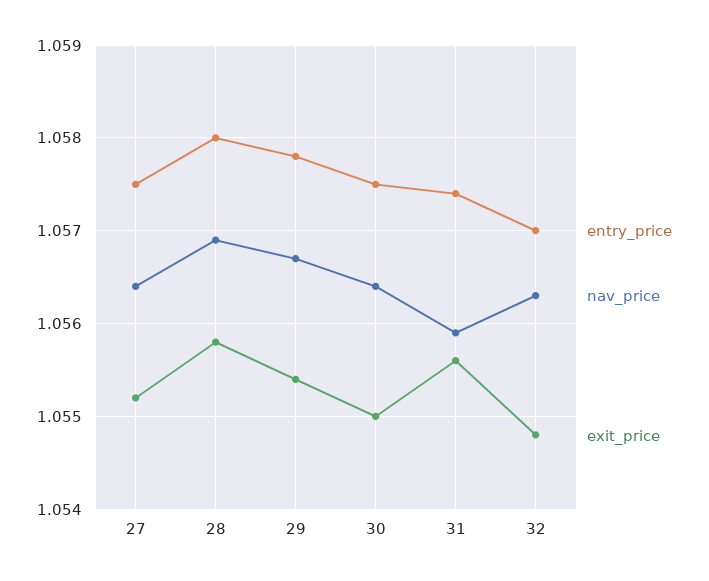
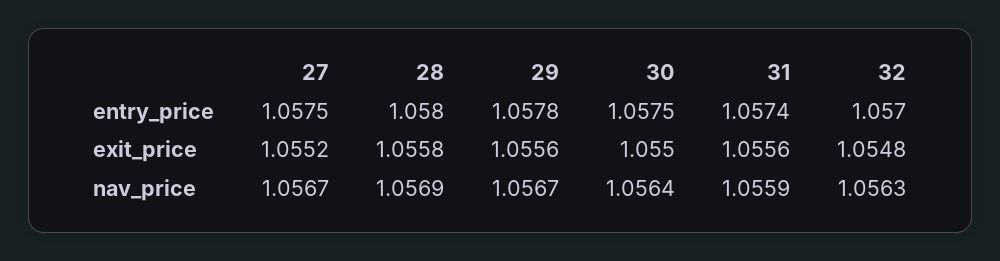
nav_price, 27: 1.0564 -> 1.0567
exit_price, 29: 1.0554 -> 1.0556

